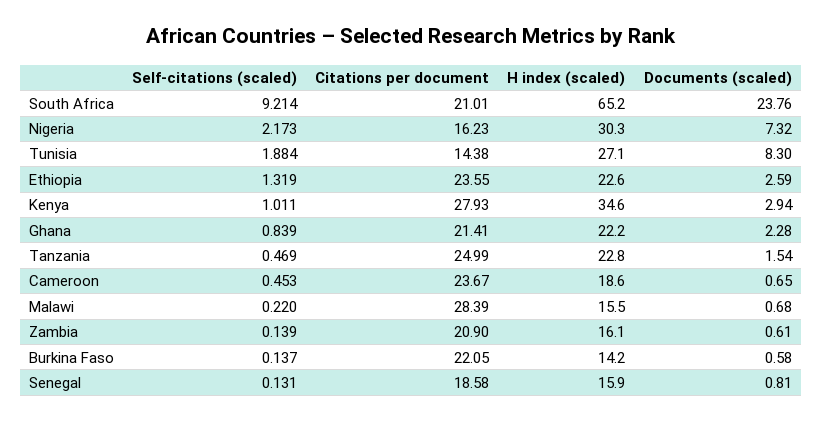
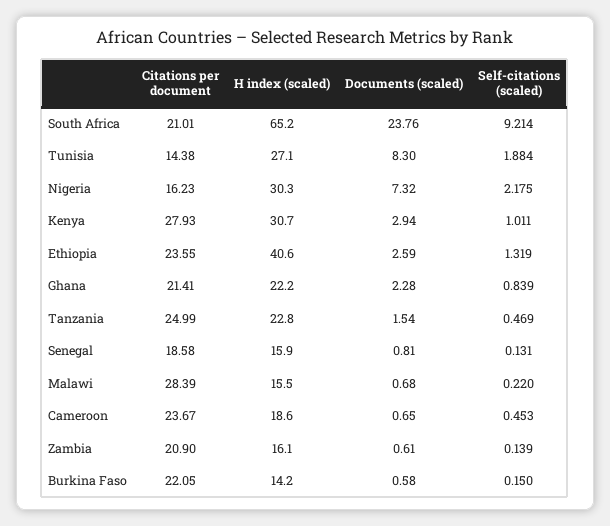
Self-citations (scaled), Nigeria: 2.173 -> 2.175
H index (scaled), Ethiopia: 22.6 -> 40.6
H index (scaled), Kenya: 34.6 -> 30.7
Self-citations (scaled), Burkina Faso: 0.137 -> 0.15

